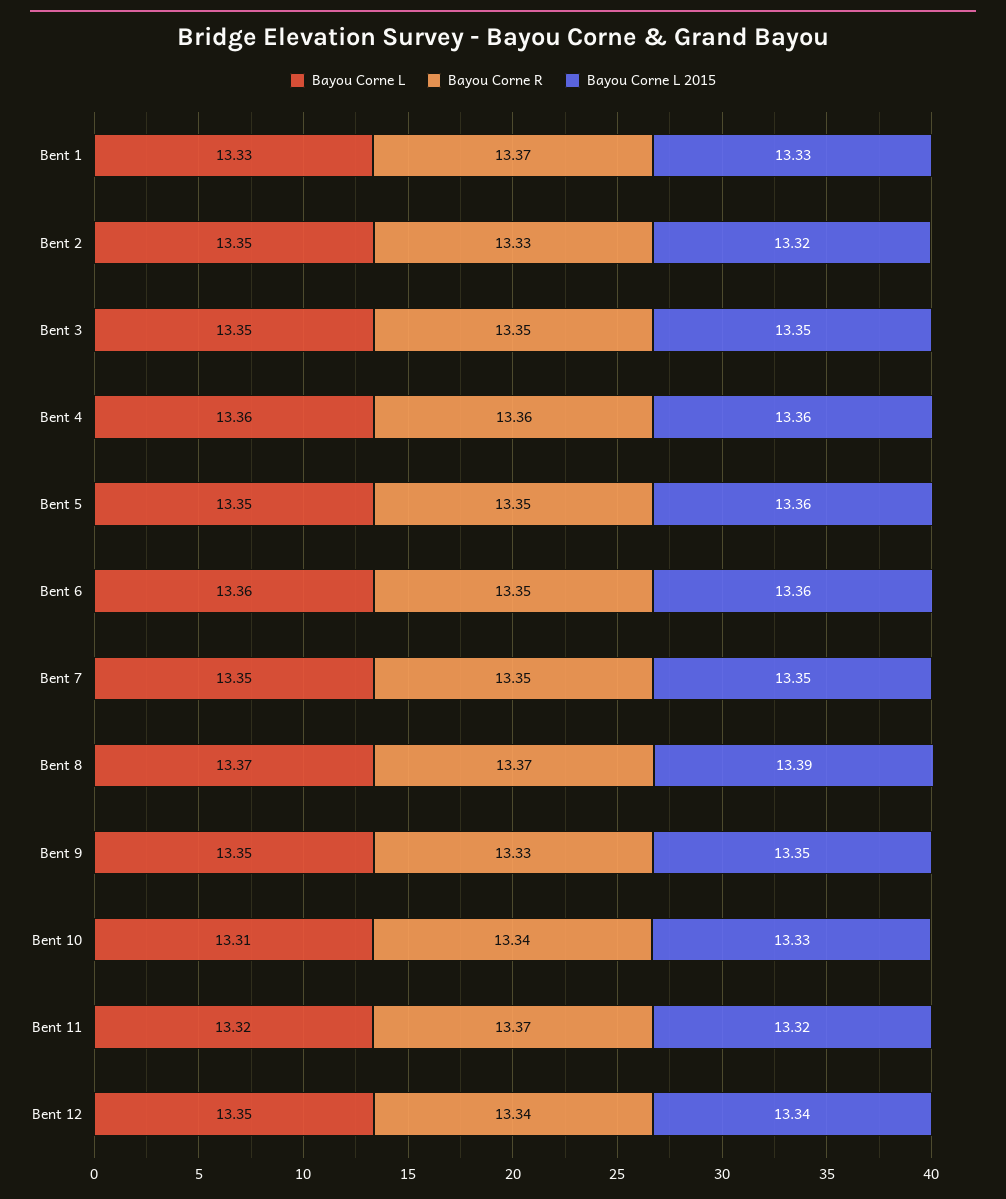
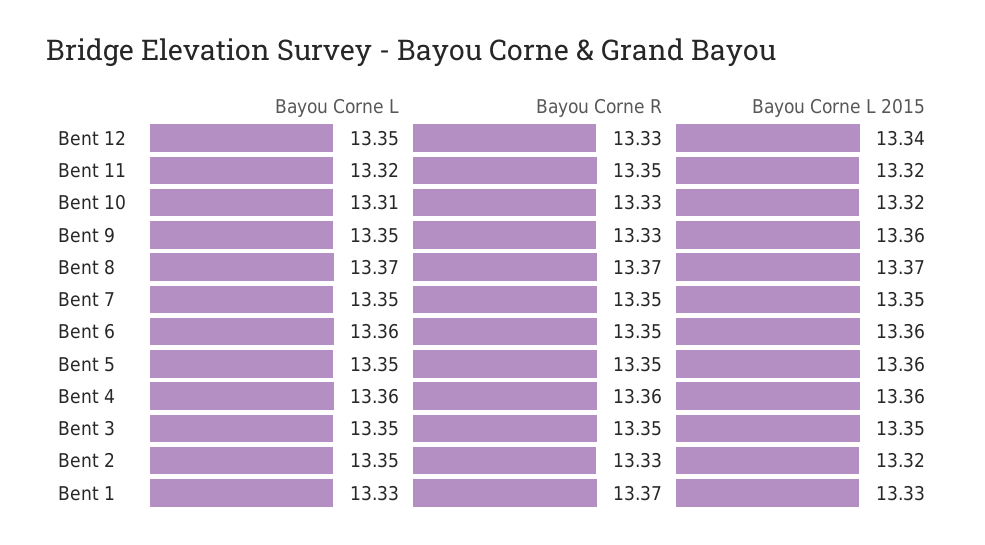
Bayou Corne L 2015, Bent 8: 13.39 -> 13.37
Bayou Corne L 2015, Bent 9: 13.35 -> 13.36
Bayou Corne R, Bent 10: 13.34 -> 13.33
Bayou Corne L 2015, Bent 10: 13.33 -> 13.32
Bayou Corne R, Bent 11: 13.37 -> 13.35
Bayou Corne R, Bent 12: 13.34 -> 13.33

